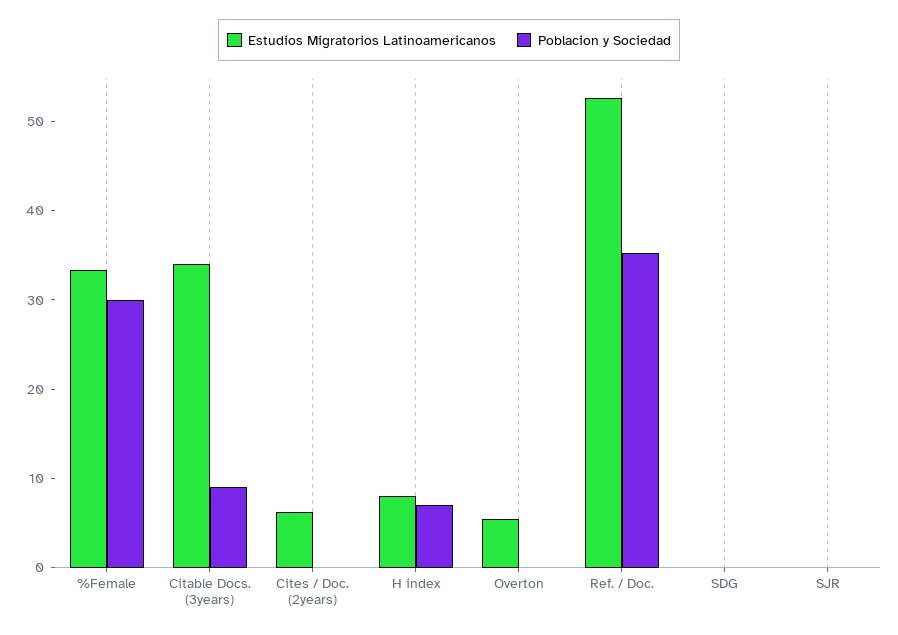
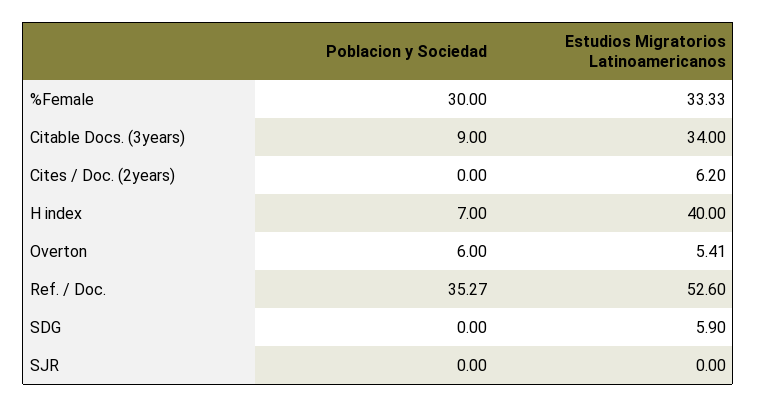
Estudios Migratorios Latinoamericanos, H index: 8 -> 40
Poblacion y Sociedad, Overton: 0 -> 6
Estudios Migratorios Latinoamericanos, SDG: 0 -> 5.9

